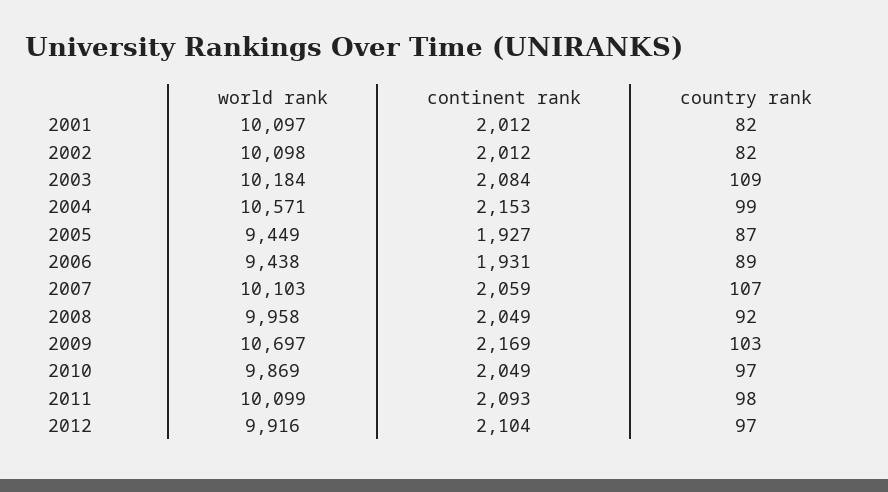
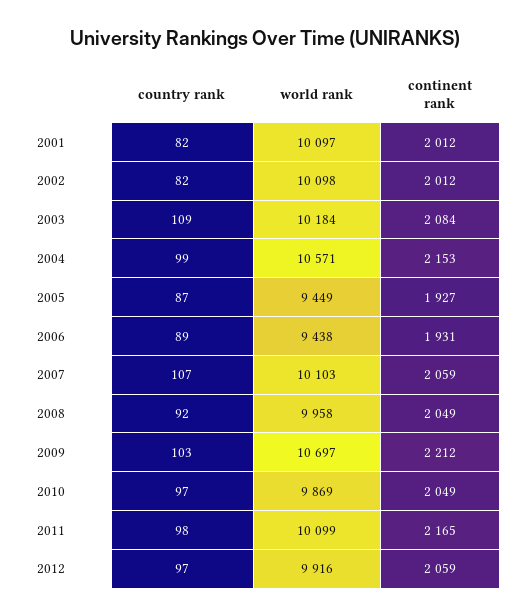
continent rank, 2009: 2169 -> 2212
continent rank, 2011: 2093 -> 2165
continent rank, 2012: 2104 -> 2059

